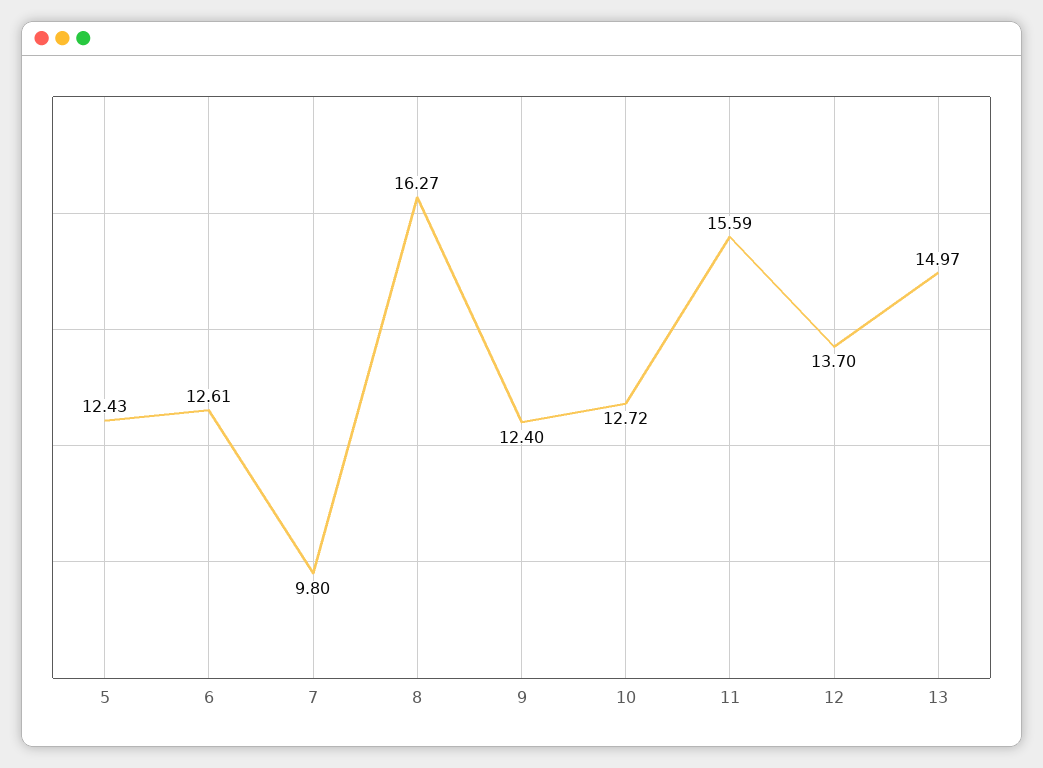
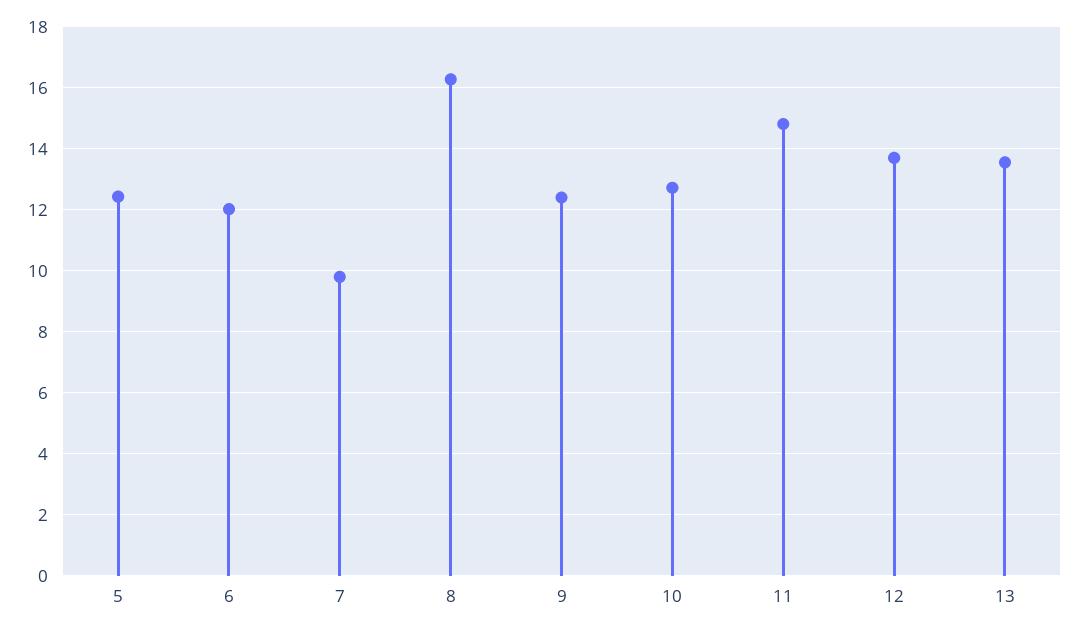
6: 12.61 -> 12
11: 15.59 -> 14.8
13: 14.97 -> 13.6

